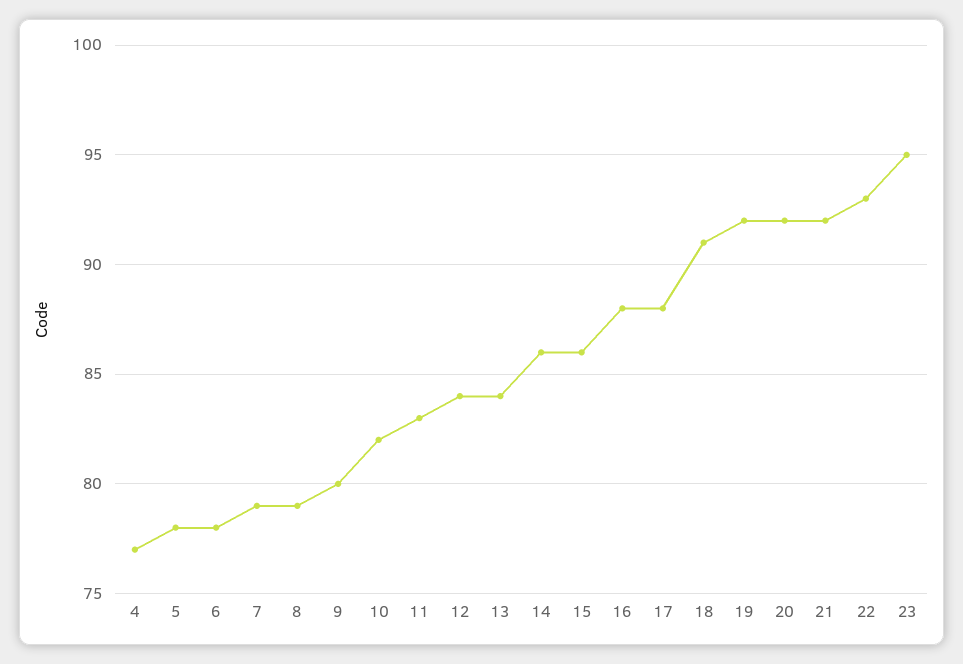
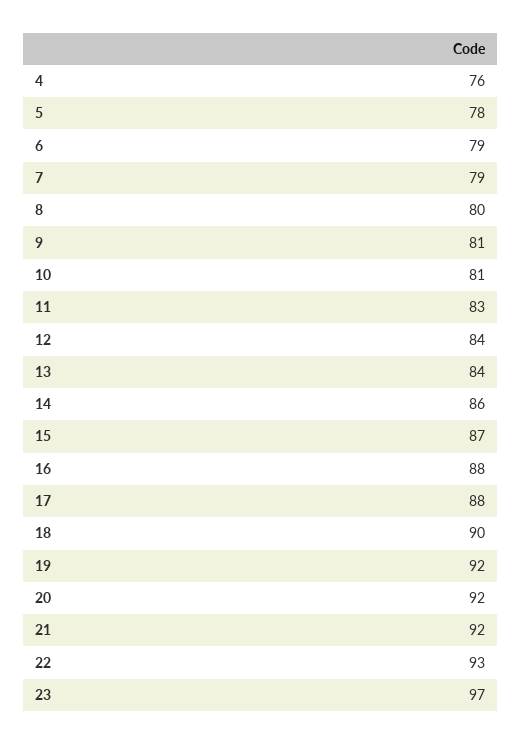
4: 77 -> 76
6: 78 -> 79
8: 79 -> 80
9: 80 -> 81
10: 82 -> 81
15: 86 -> 87
18: 91 -> 90
23: 95 -> 97

